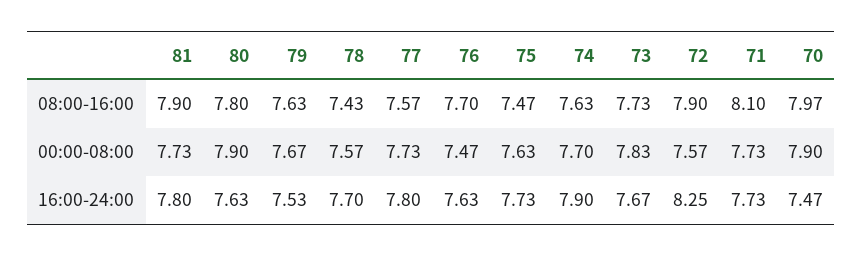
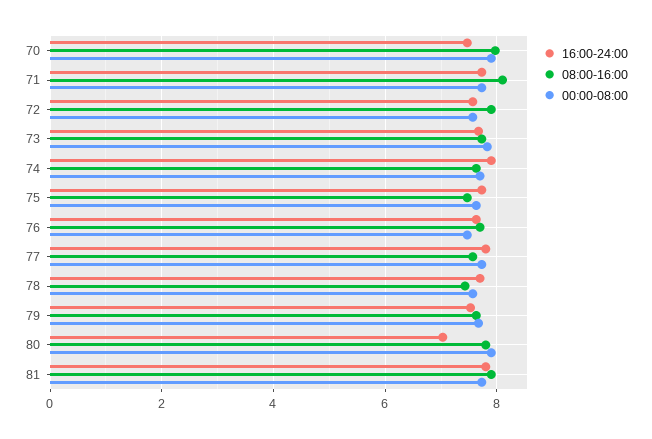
16:00-24:00, 80: 7.63 -> 7
16:00-24:00, 72: 8.25 -> 7.6

